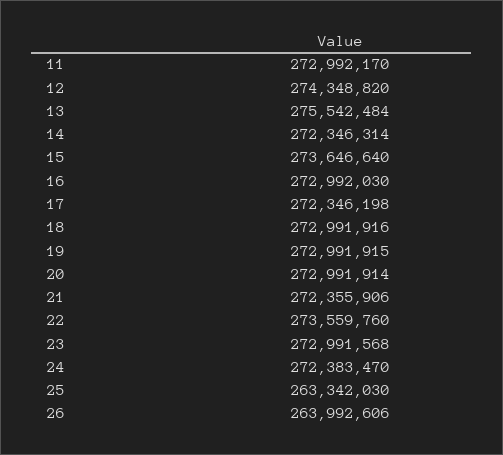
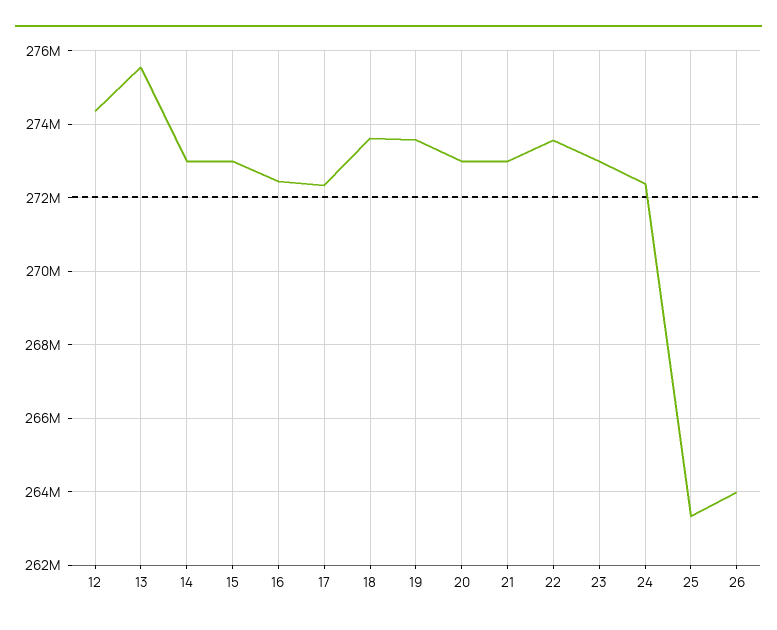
11: 272992170 -> none
14: 272346314 -> 273000000
15: 273646640 -> 273000000
16: 272992030 -> 272400000
18: 272991916 -> 273600000
19: 272991915 -> 273600000
21: 272355906 -> 273000000

